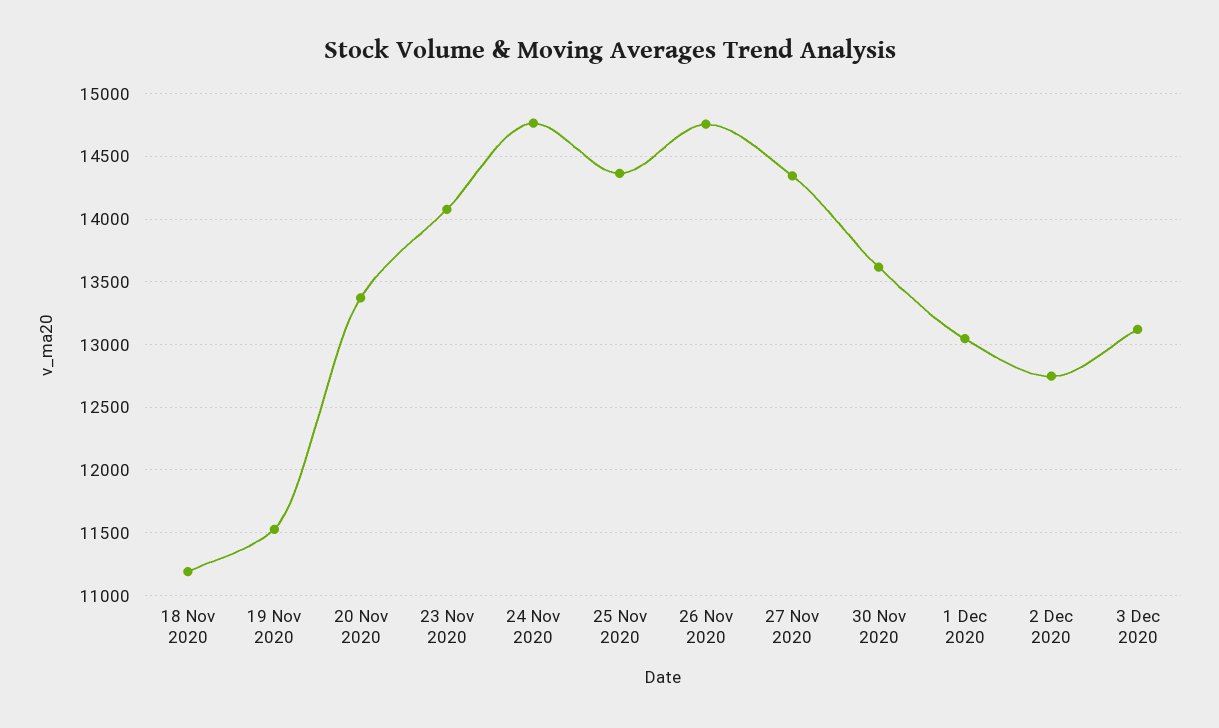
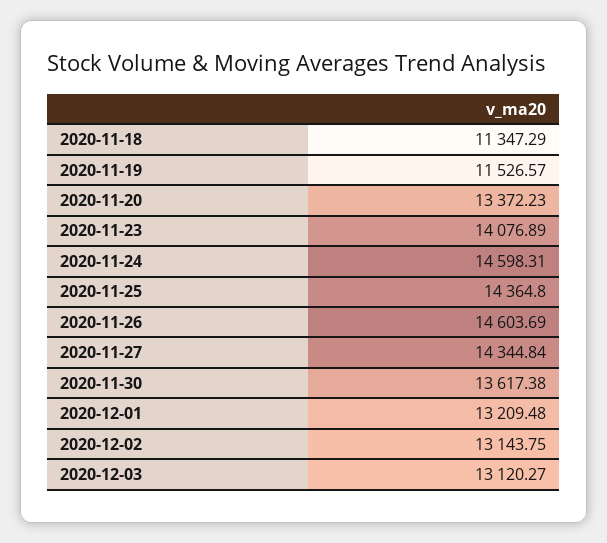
18 Nov 2020: 11200 -> 11347.29
24 Nov 2020: 14750 -> 14598.31
26 Nov 2020: 14750 -> 14603.69
1 Dec 2020: 13050 -> 13209.48
2 Dec 2020: 12750 -> 13143.75

